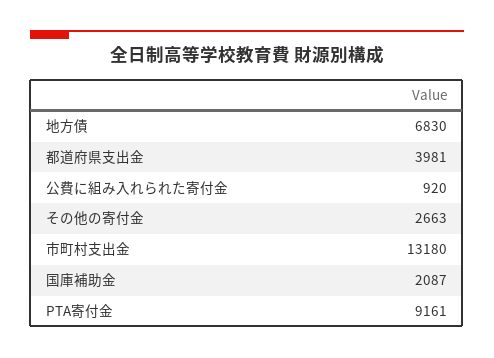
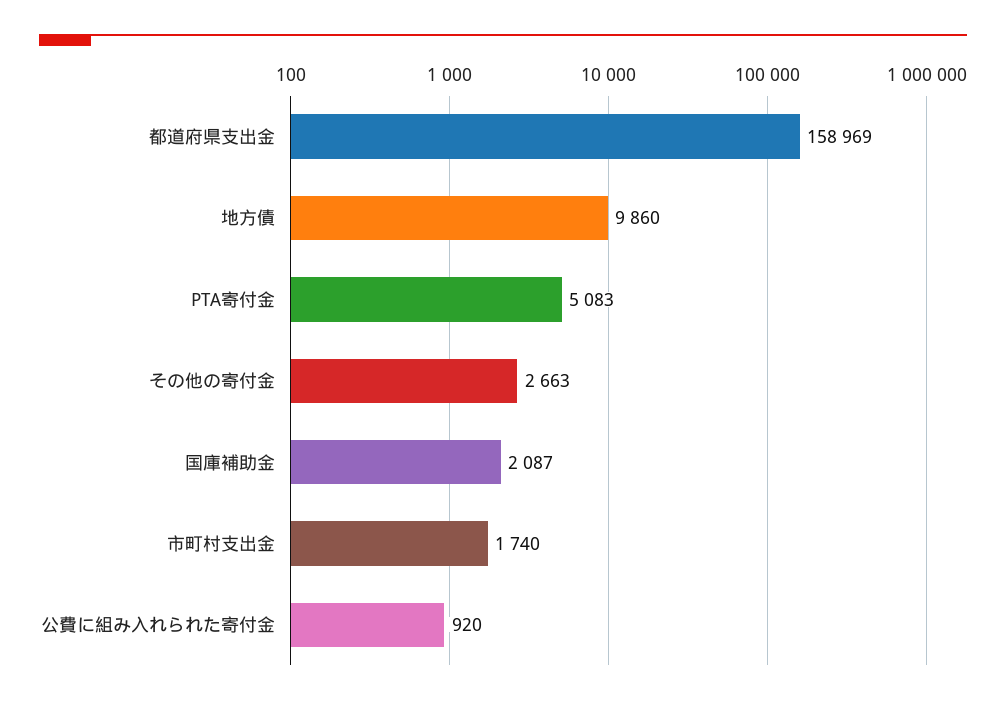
地方債: 6830 -> 9860
都道府県支出金: 3981 -> 158969
市町村支出金: 13180 -> 1740
PTA寄付金: 9161 -> 5083

